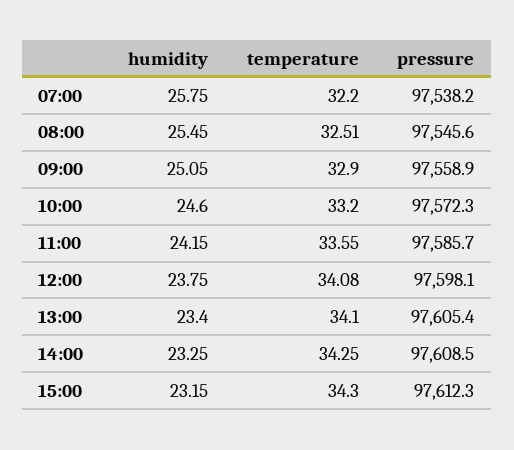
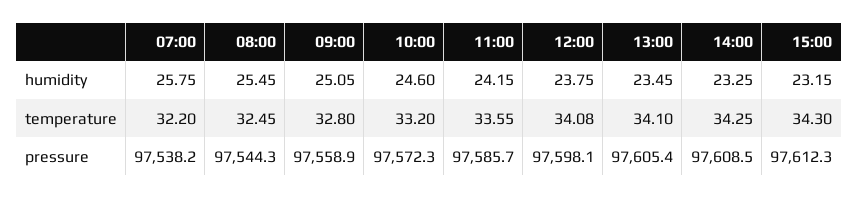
temperature, 08:00: 32.51 -> 32.45
pressure, 08:00: 97545.6 -> 97544.3
temperature, 09:00: 32.9 -> 32.8
humidity, 13:00: 23.4 -> 23.45

